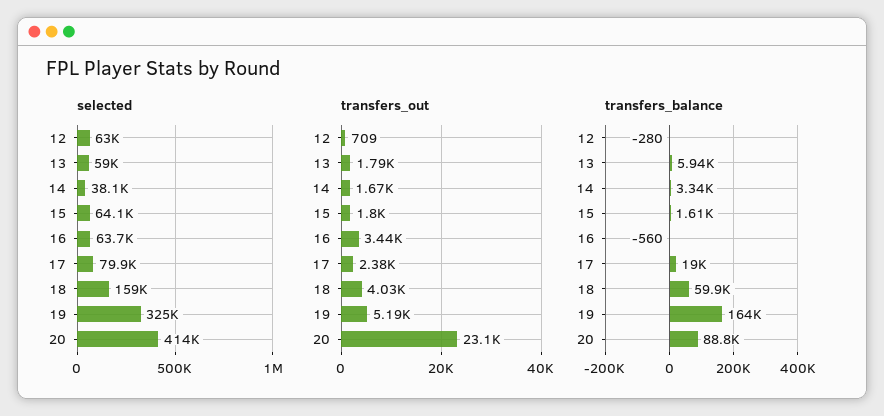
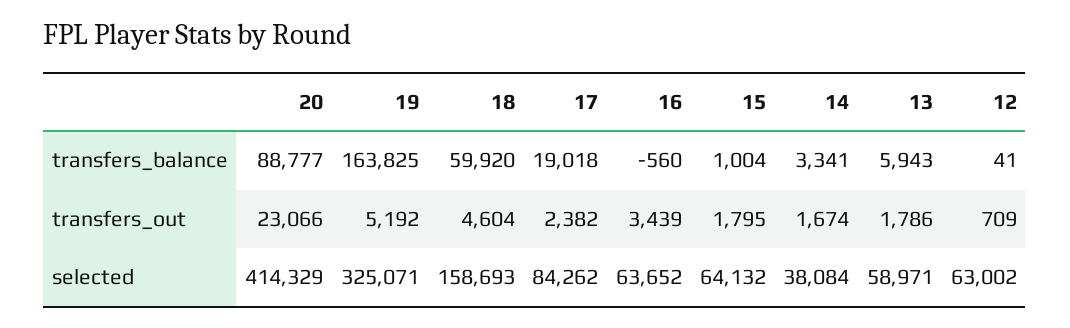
selected, 17: 79900 -> 84262
transfers_out, 18: 4030 -> 4604
transfers_balance, 12: -280 -> 41
transfers_balance, 15: 1610 -> 1004

